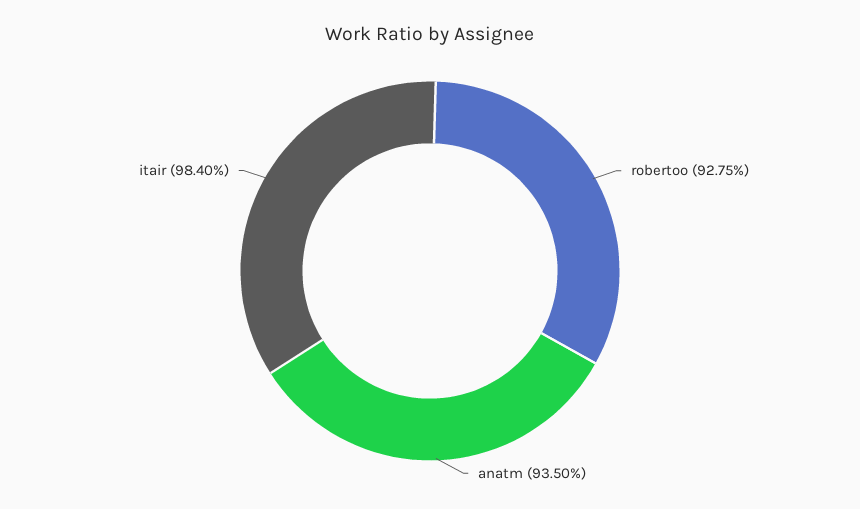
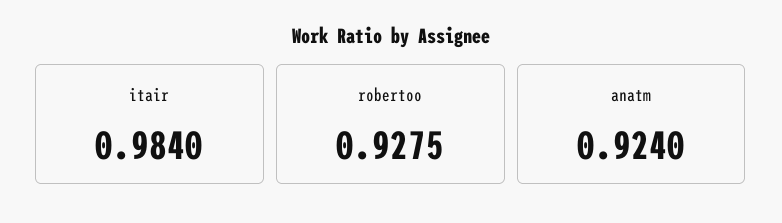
anatm: 0.935 -> 0.924

